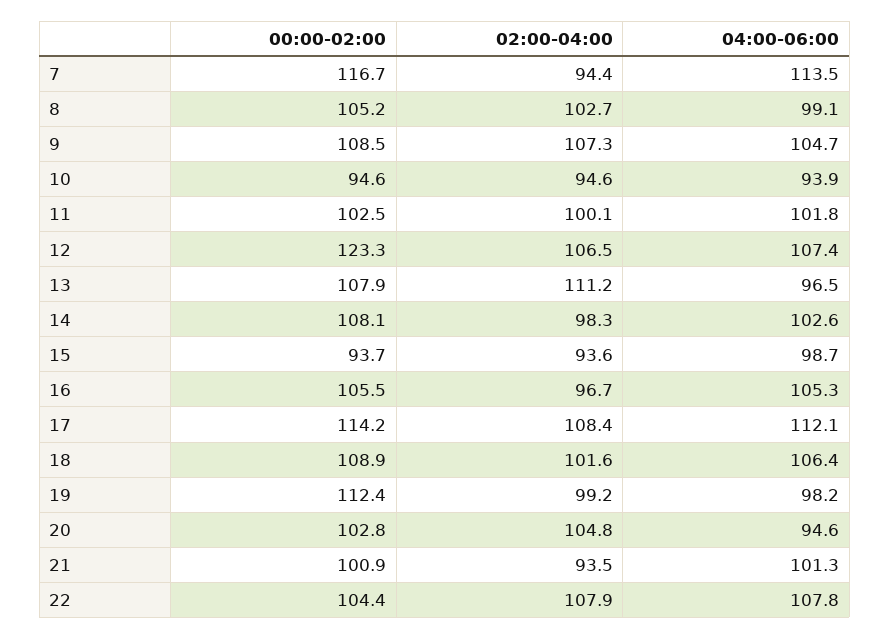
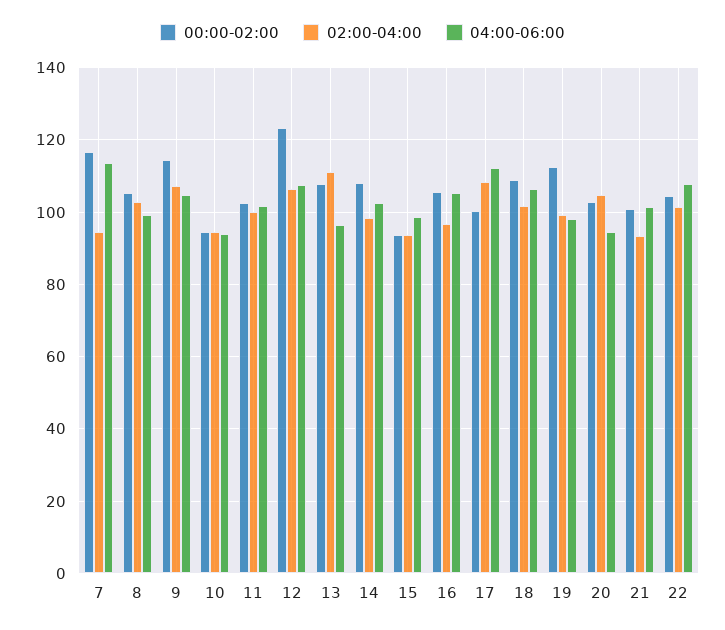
00:00-02:00, 9: 108.5 -> 114
00:00-02:00, 17: 114.2 -> 100
02:00-04:00, 22: 107.9 -> 102

